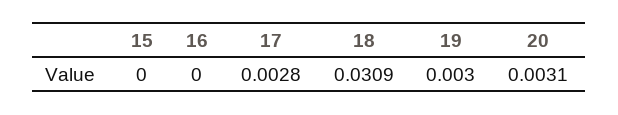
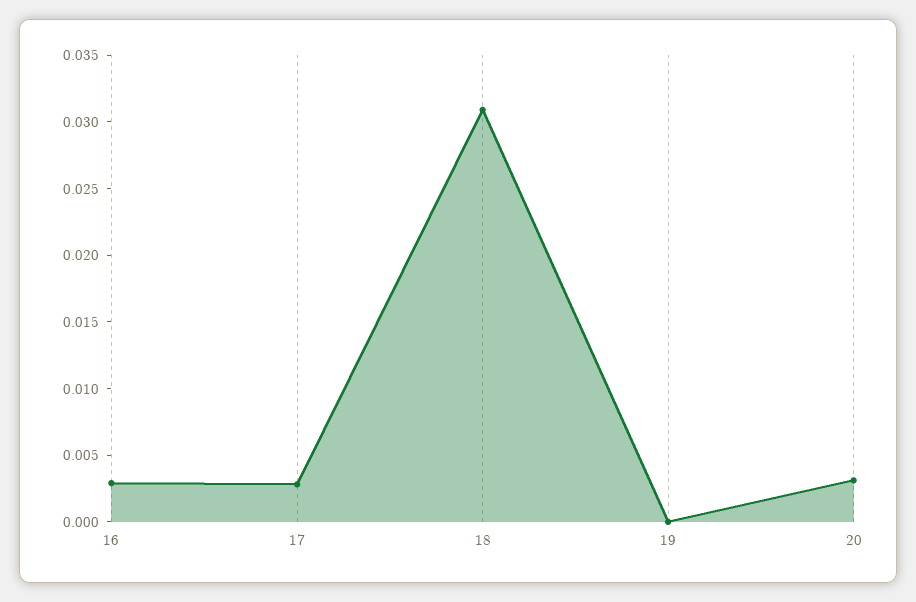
15: 0 -> none
16: 0 -> 0.003
19: 0.003 -> 0

